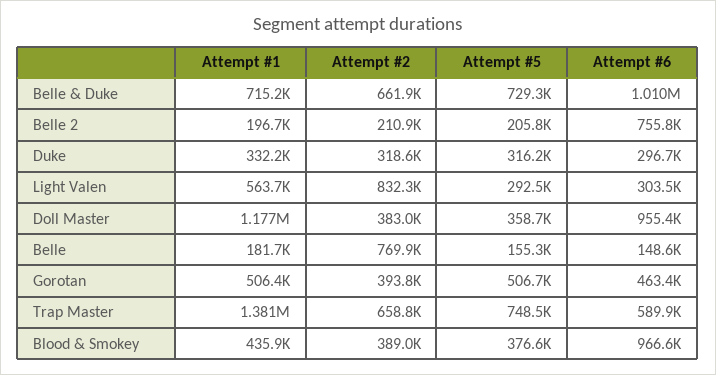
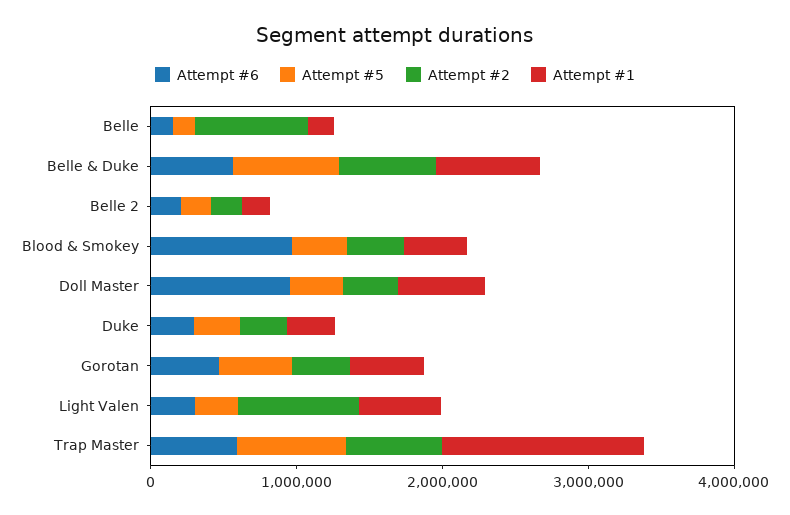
Attempt #6, Belle & Duke: 1010000 -> 600000
Attempt #6, Belle 2: 755800 -> 200000
Attempt #1, Doll Master: 1177000 -> 600000

